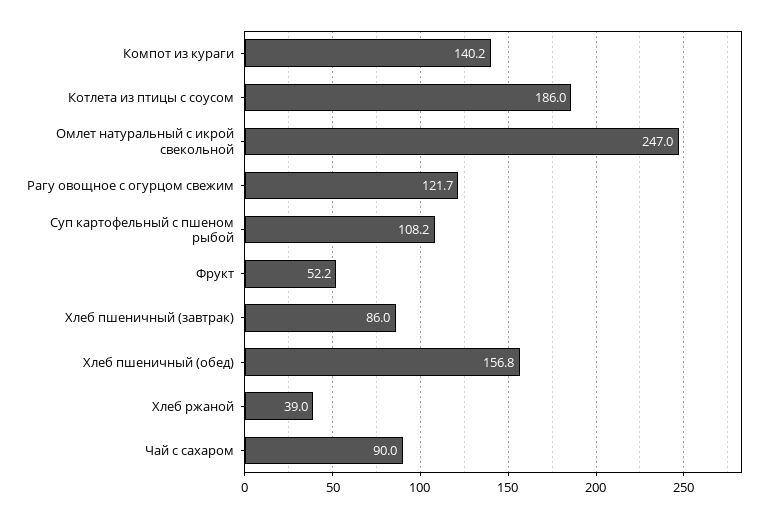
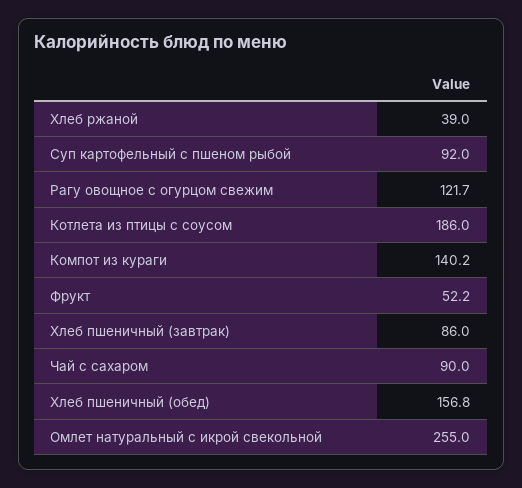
Омлет натуральный с икрой свекольной: 247 -> 255
Суп картофельный с пшеном рыбой: 108.2 -> 92

